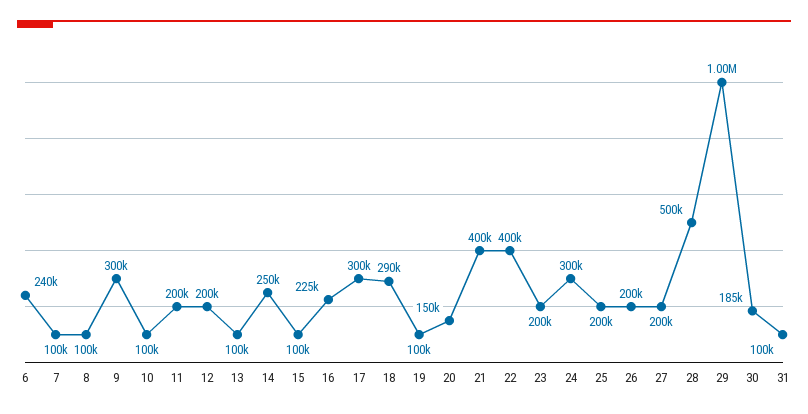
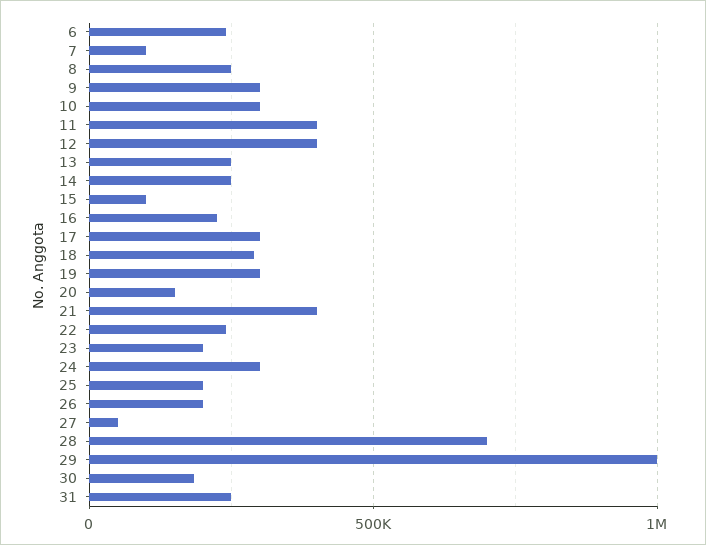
8: 100000 -> 250000
10: 100000 -> 300000
11: 200000 -> 400000
12: 200000 -> 400000
13: 100000 -> 250000
19: 100000 -> 300000
22: 400000 -> 250000
27: 200000 -> 50000
28: 500000 -> 700000
31: 100000 -> 250000

